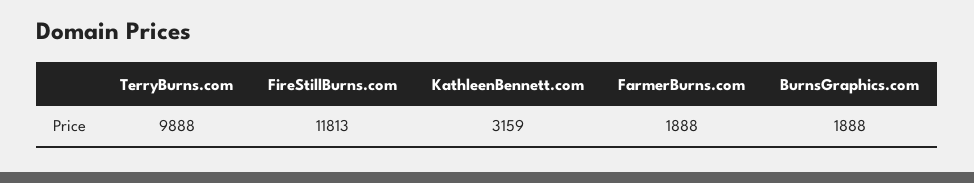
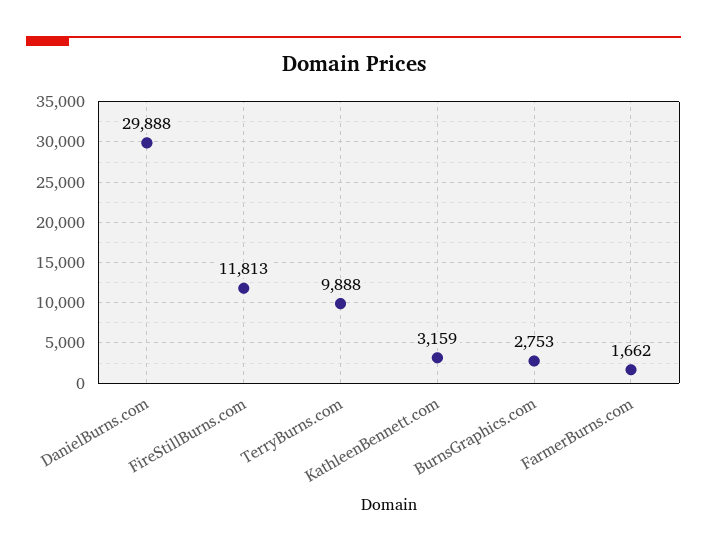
FarmerBurns.com: 1888 -> 1662
BurnsGraphics.com: 1888 -> 2753
DanielBurns.com: none -> 29888

